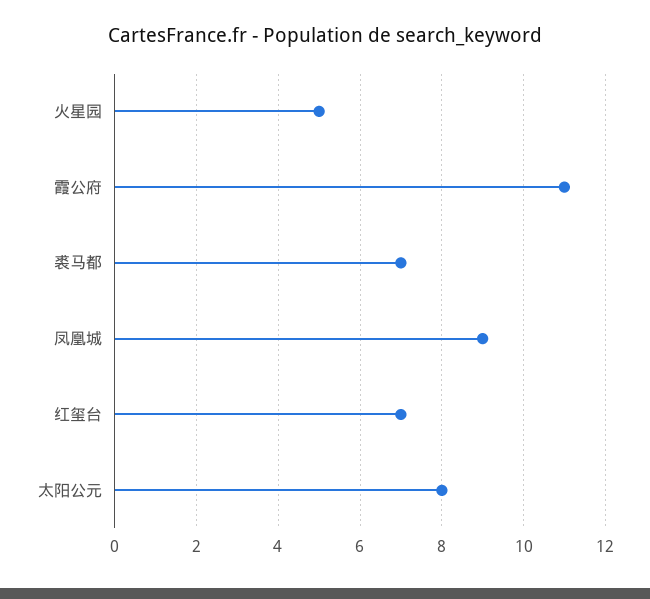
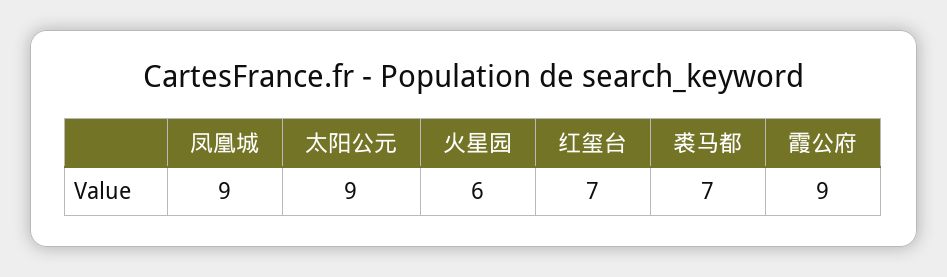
火星园: 5 -> 6
霞公府: 11 -> 9
太阳公元: 8 -> 9

